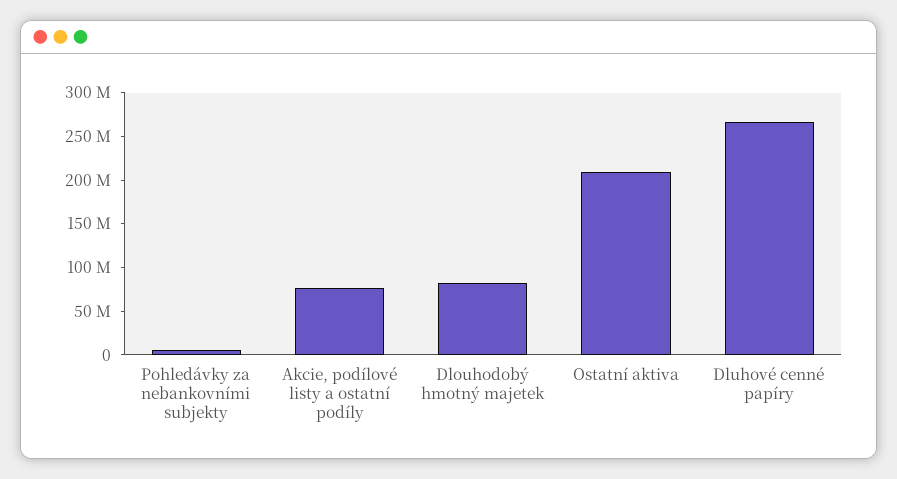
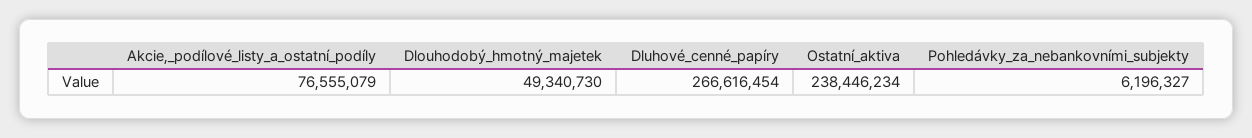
Dlouhodobý hmotný majetek: 80000000 -> 49340730
Ostatní aktiva: 210000000 -> 238446234

